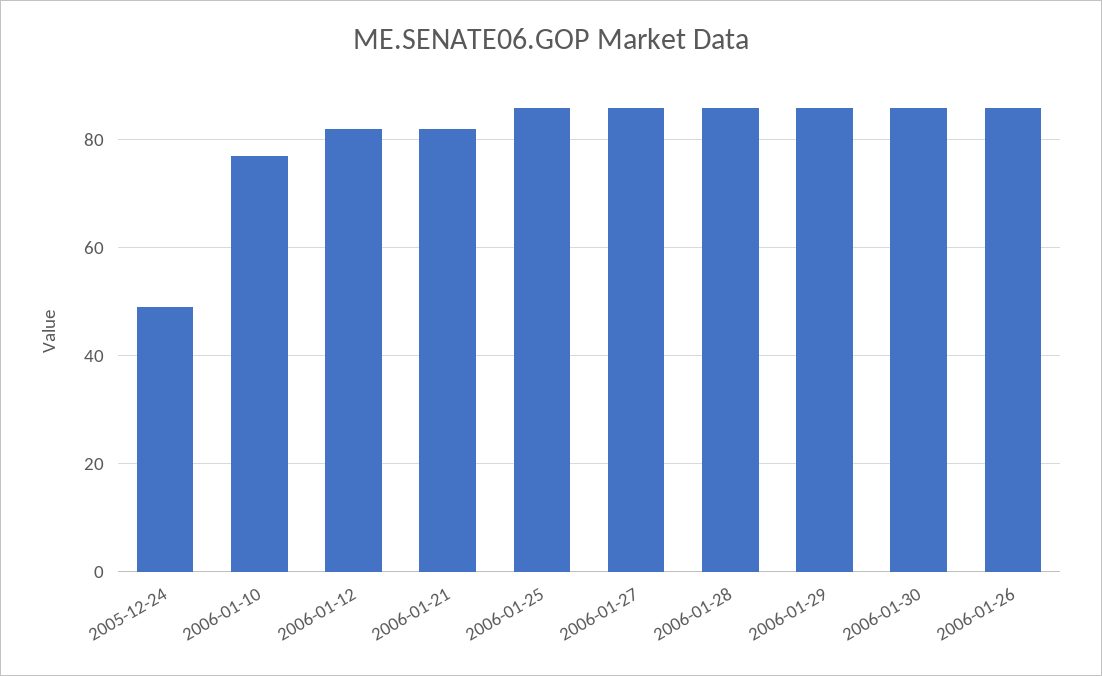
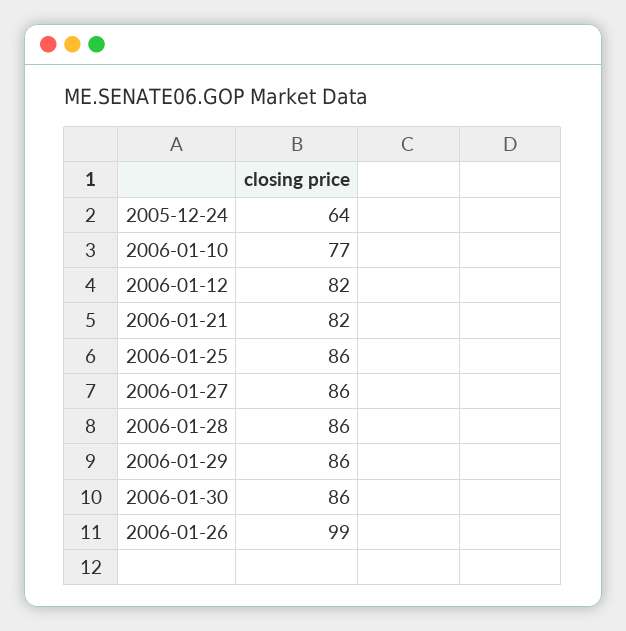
2005-12-24: 50 -> 64
2006-01-26: 85 -> 99

